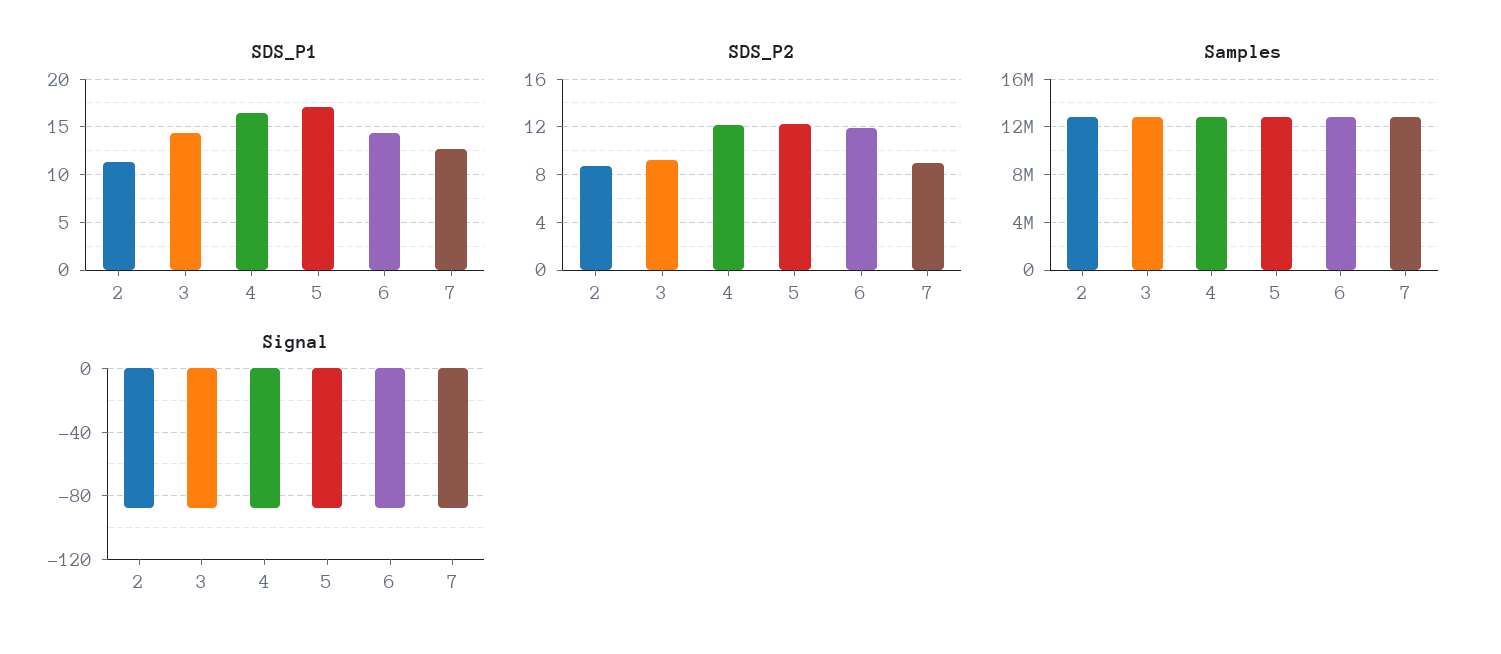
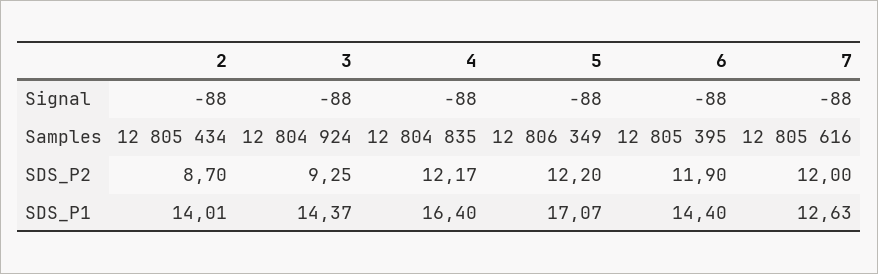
SDS_P1, 2: 11 -> 14.01
SDS_P2, 7: 9 -> 12

